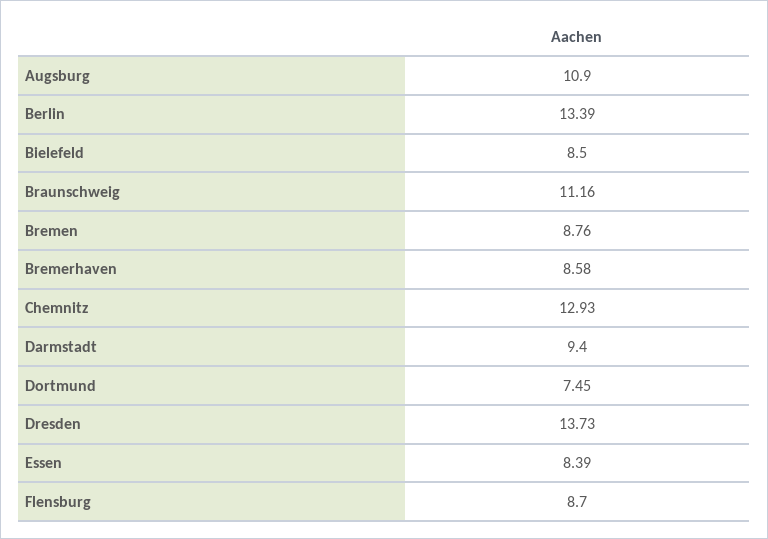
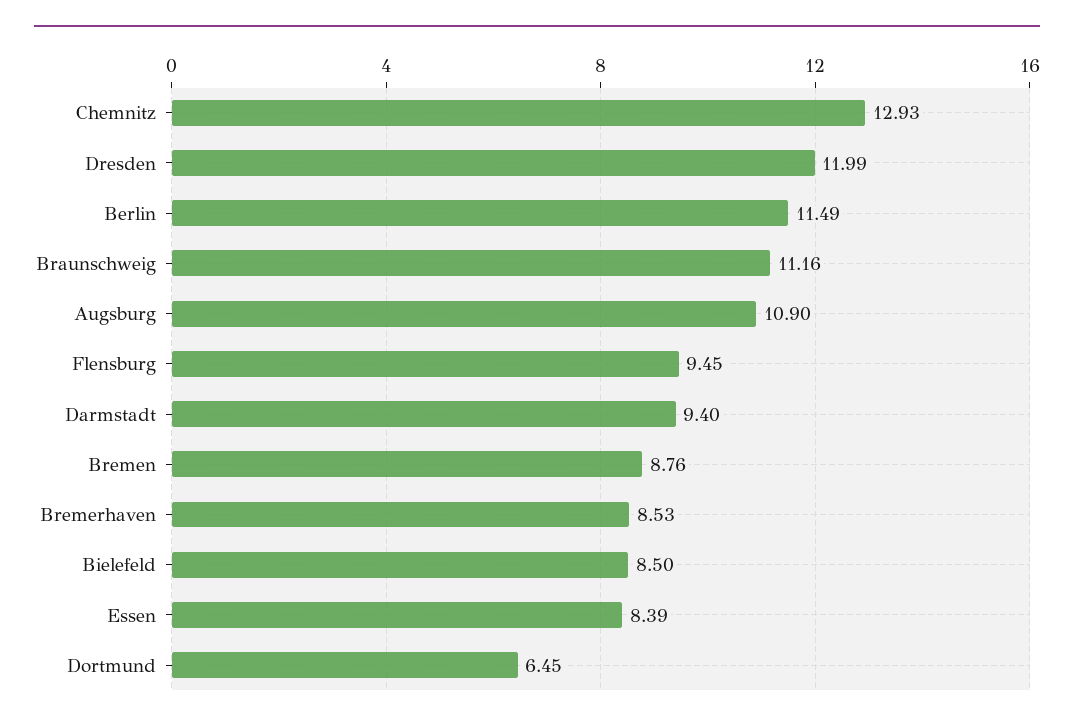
Berlin: 13.39 -> 11.49
Bremerhaven: 8.58 -> 8.53
Dortmund: 7.45 -> 6.45
Dresden: 13.73 -> 11.99
Flensburg: 8.7 -> 9.45

